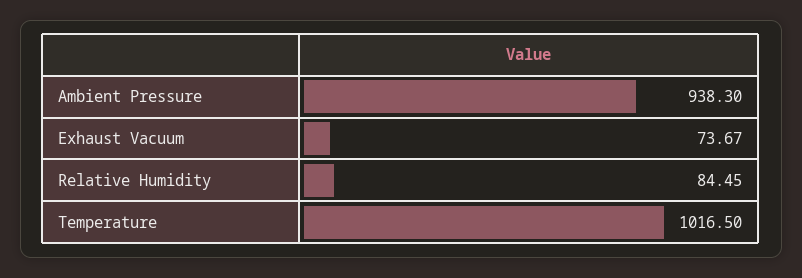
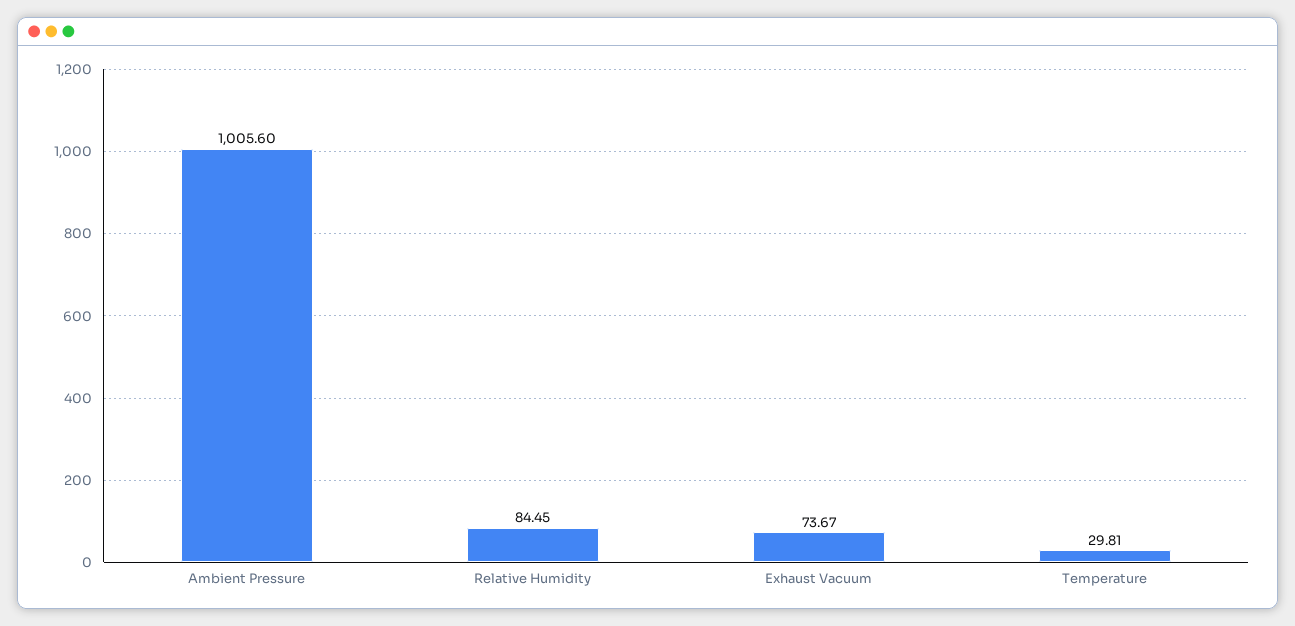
Ambient Pressure: 938.3 -> 1005.6
Temperature: 1016.5 -> 29.81

